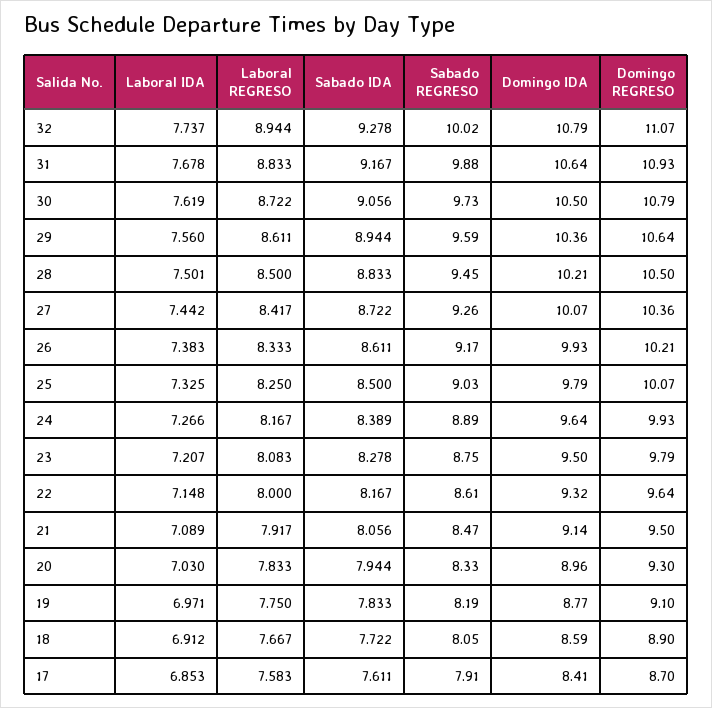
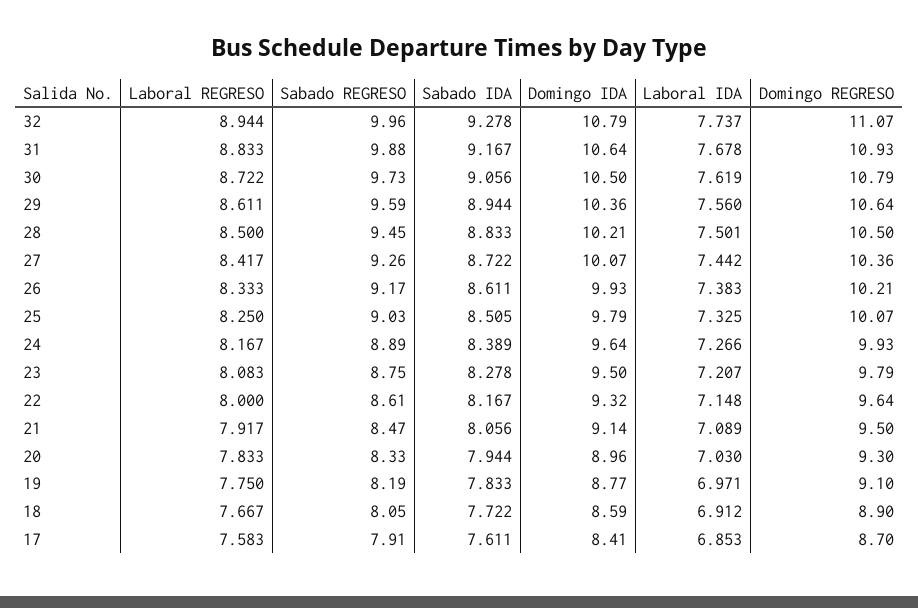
Sabado REGRESO, 32: 10.02 -> 9.96
Sabado IDA, 25: 8.5 -> 8.505

